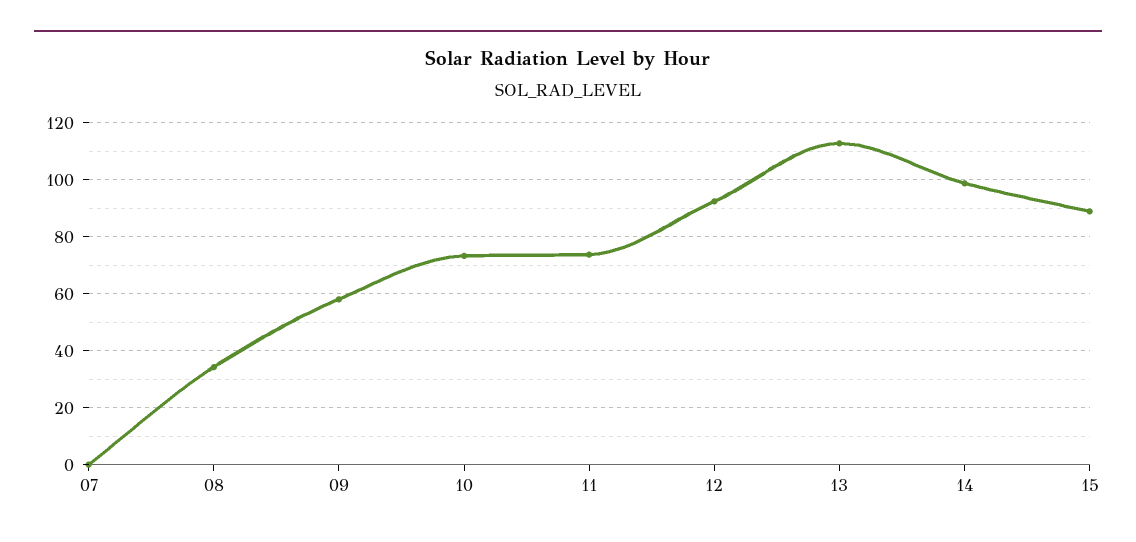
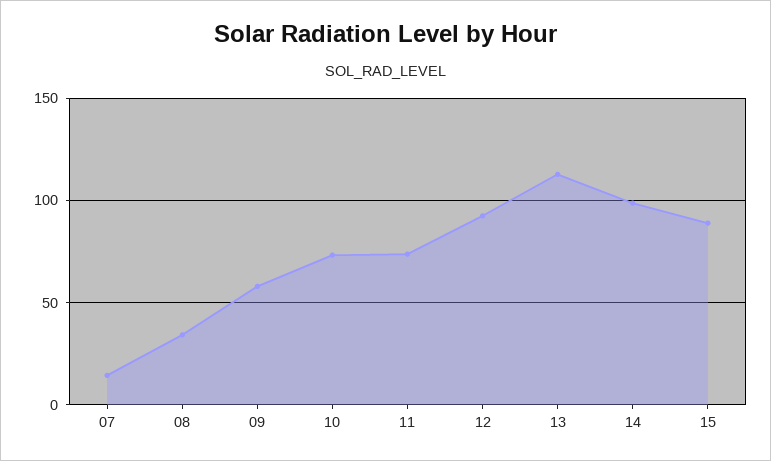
07: 0 -> 15

